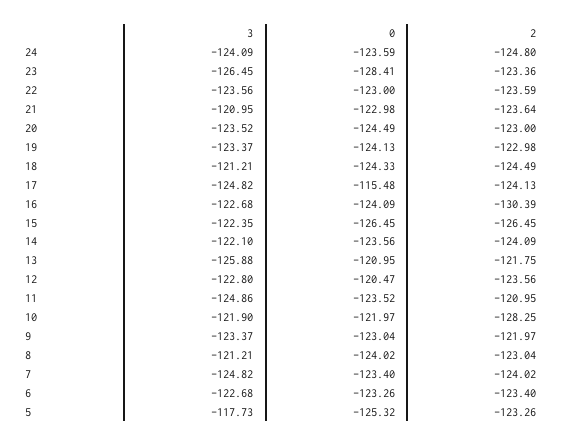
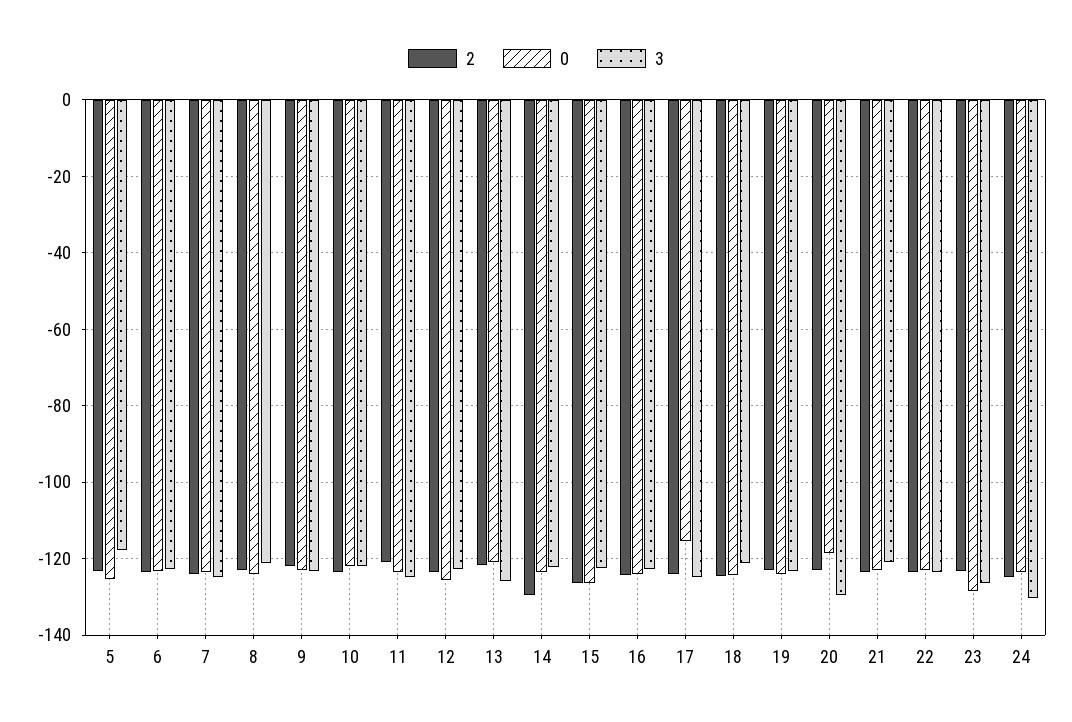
3, 24: -124.09 -> -130
3, 20: -123.52 -> -130
0, 20: -124.49 -> -118
2, 16: -130.39 -> -124
2, 14: -124.09 -> -130
0, 12: -120.47 -> -126
2, 10: -128.25 -> -124

